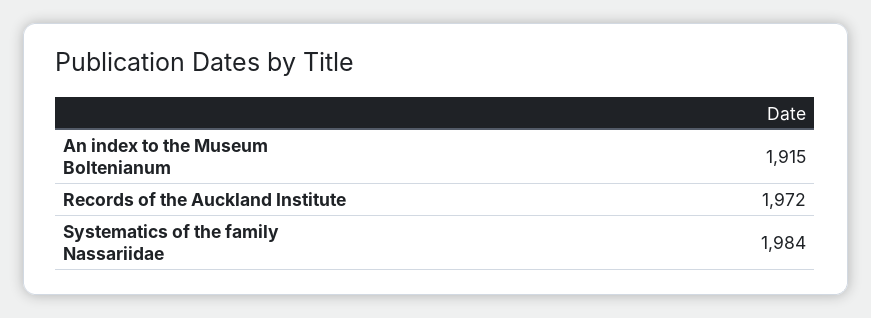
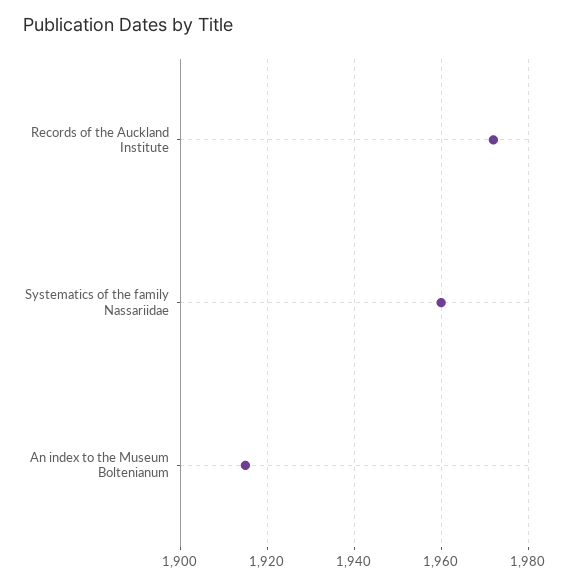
Systematics of the family Nassariidae: 1984 -> 1960

